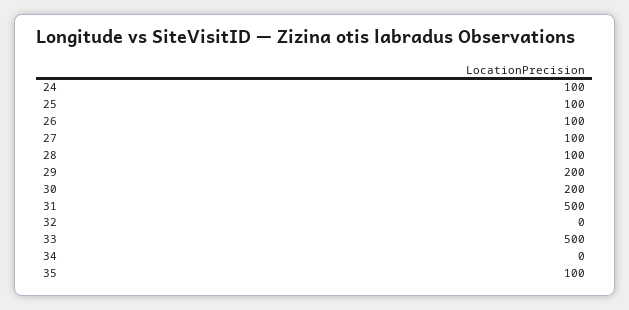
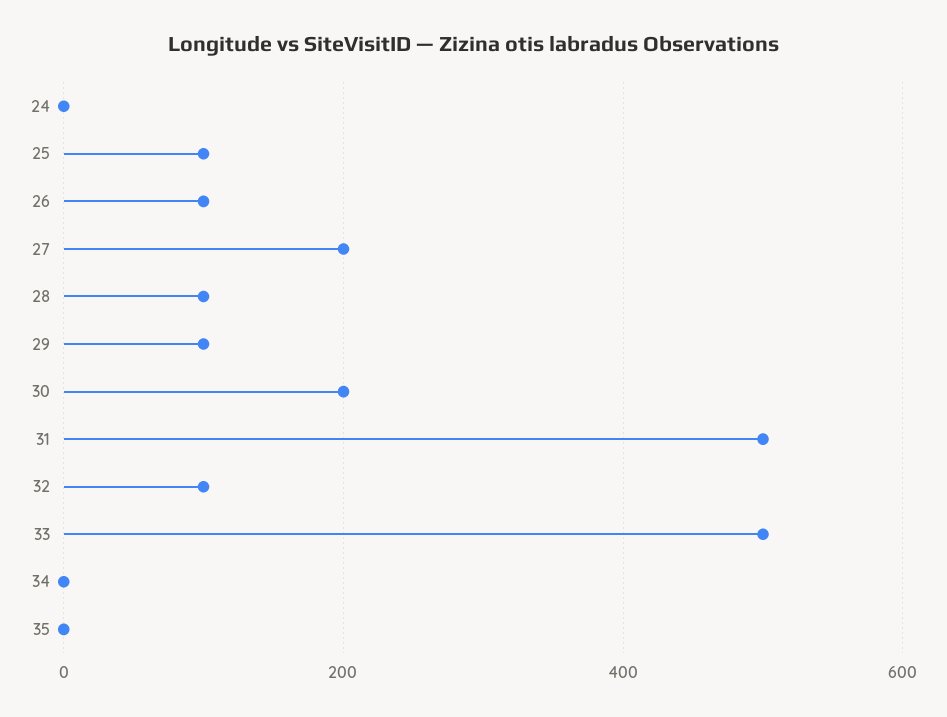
24: 100 -> 0
27: 100 -> 200
29: 200 -> 100
32: 0 -> 100
35: 100 -> 0

